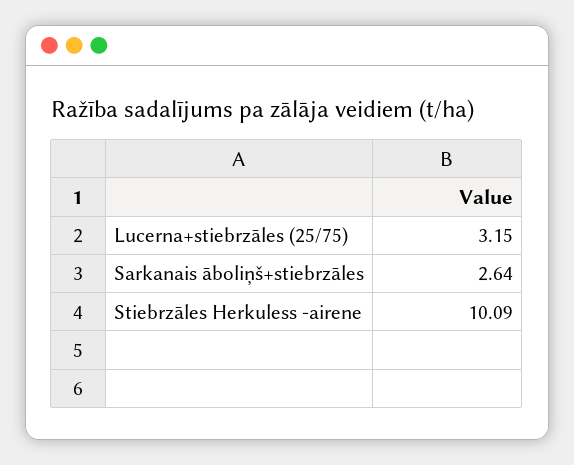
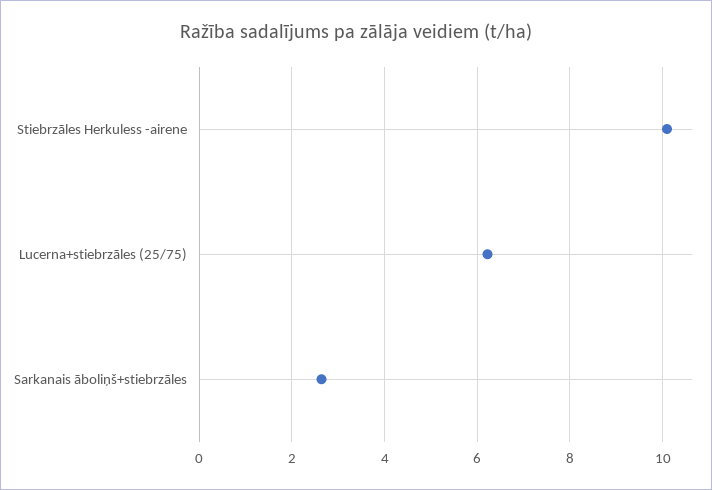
Lucerna+stiebrzāles (25/75): 3.15 -> 6.2

